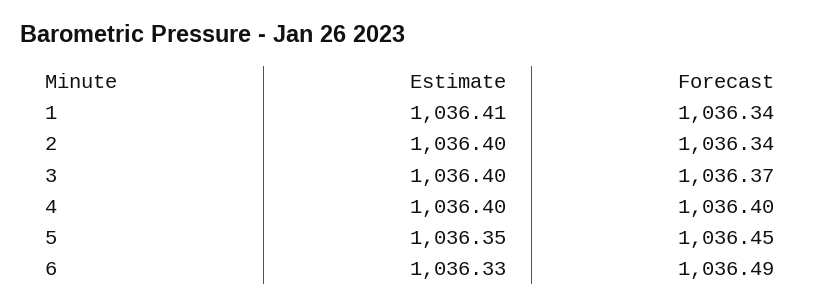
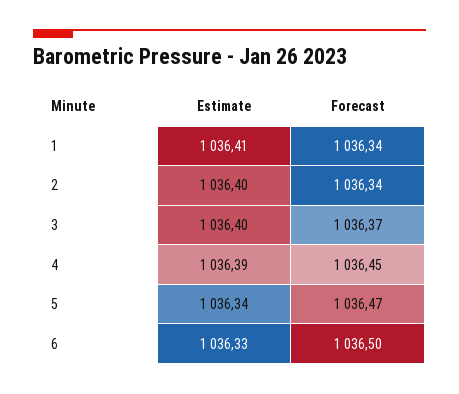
Estimate, 4: 1036.4 -> 1036.39
Forecast, 4: 1036.4 -> 1036.45
Estimate, 5: 1036.35 -> 1036.34
Forecast, 5: 1036.45 -> 1036.47
Forecast, 6: 1036.49 -> 1036.5

